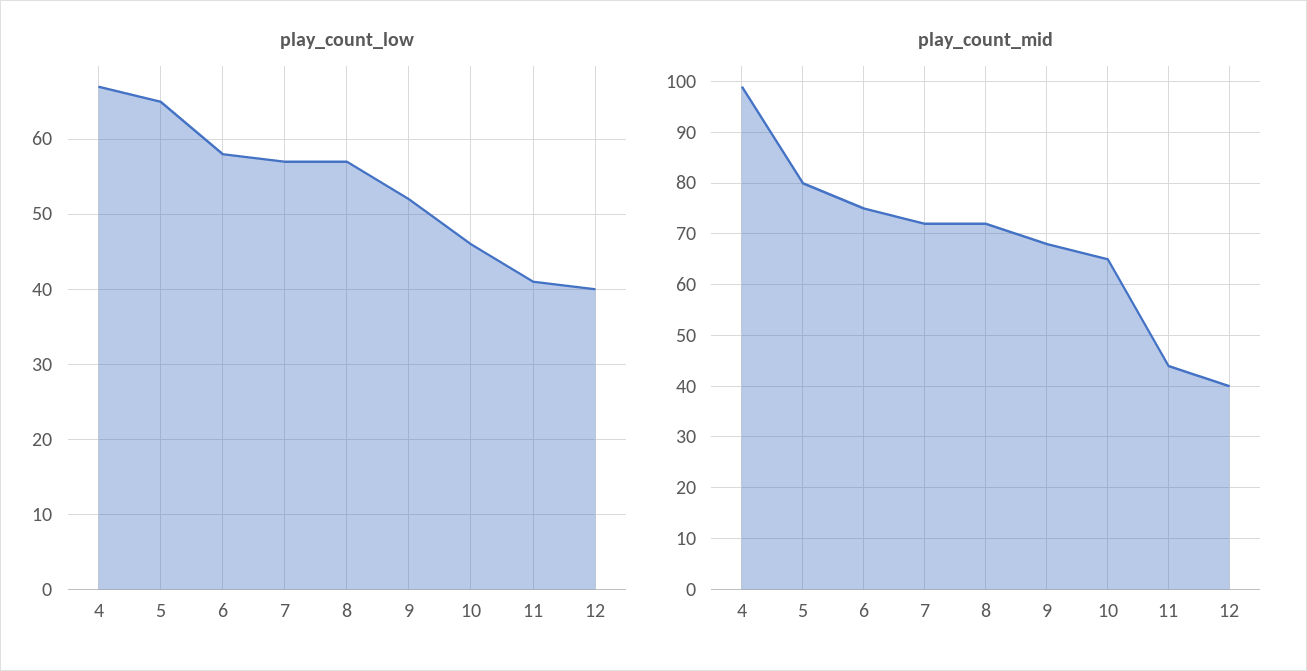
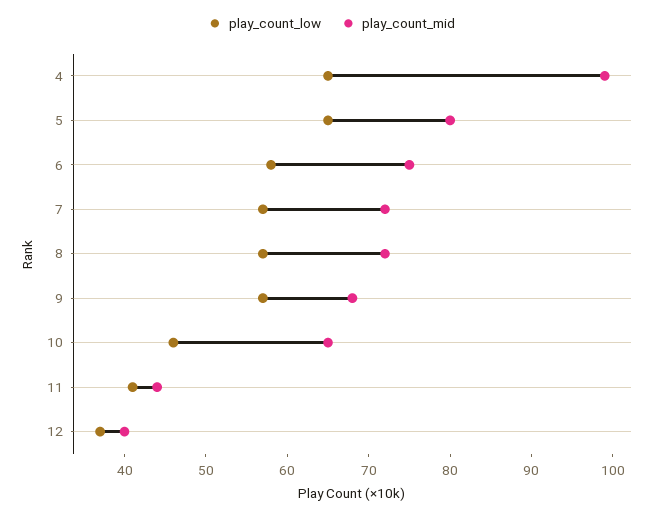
play_count_low, 4: 67 -> 65
play_count_low, 9: 52 -> 57
play_count_low, 12: 40 -> 37

